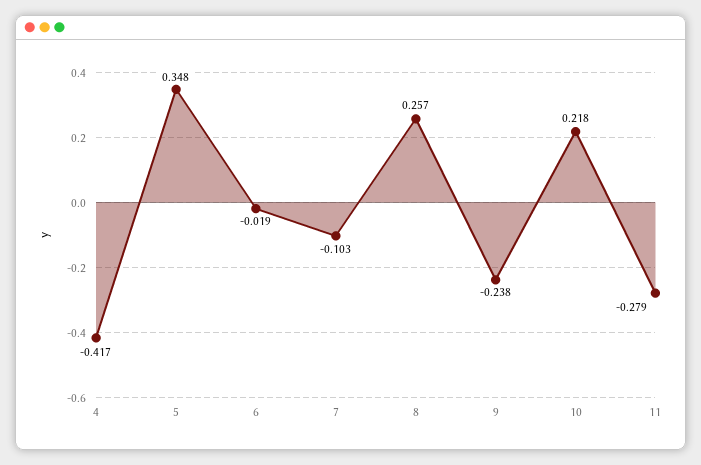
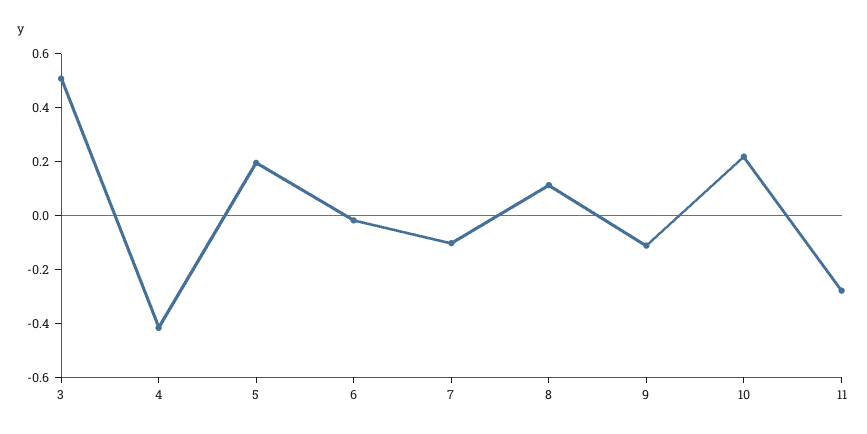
5: 0.348 -> 0.2
8: 0.257 -> 0.1
9: -0.238 -> -0.1
3: none -> 0.5

